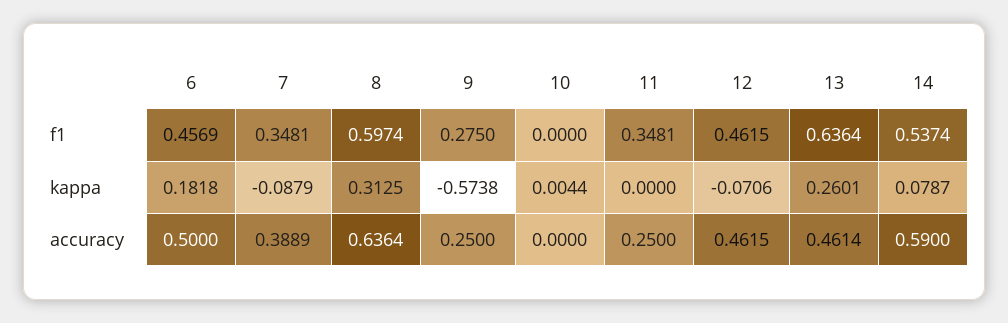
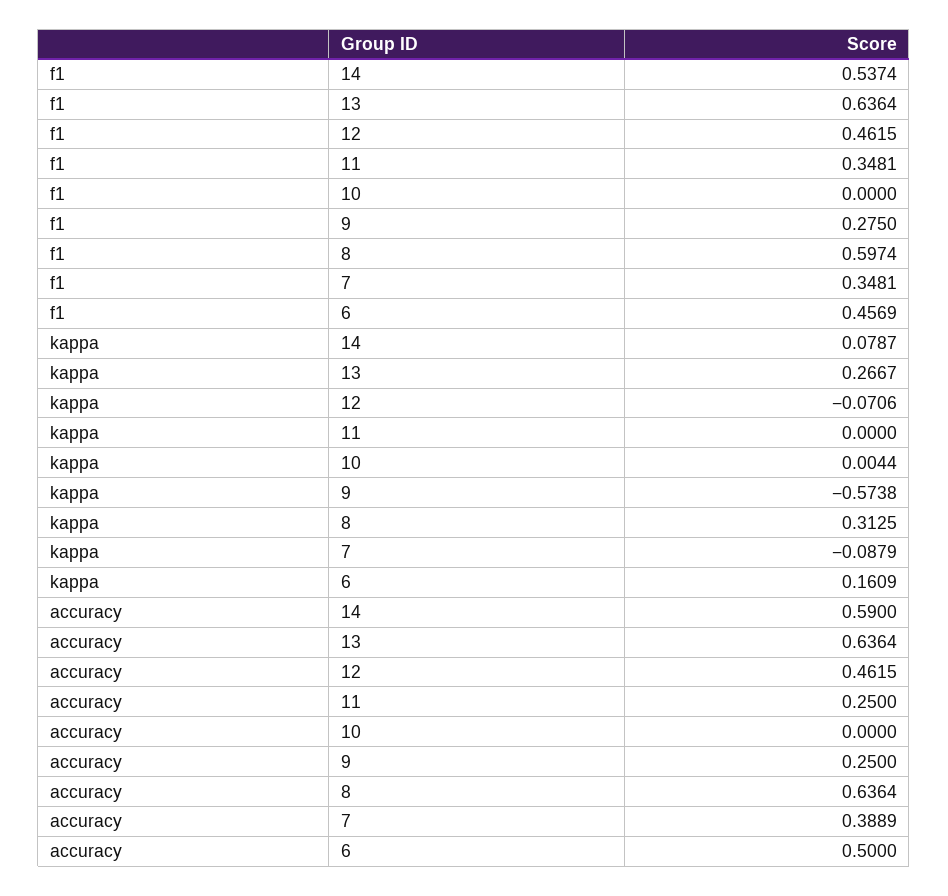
6, kappa: 0.1818 -> 0.1609
13, kappa: 0.2601 -> 0.2667
13, accuracy: 0.4614 -> 0.6364

